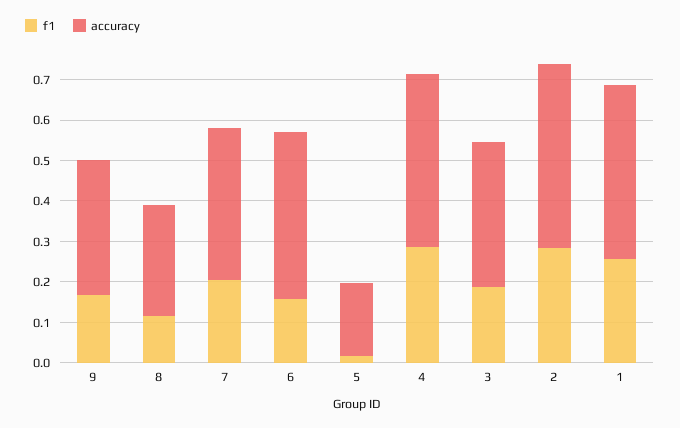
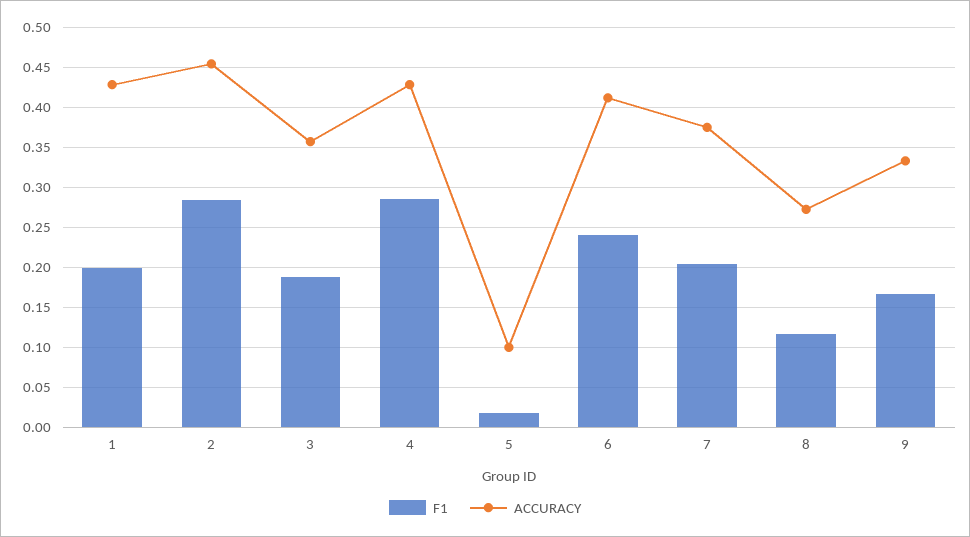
f1, 6: 0.16 -> 0.24
accuracy, 5: 0.18 -> 0.1
f1, 1: 0.26 -> 0.2

